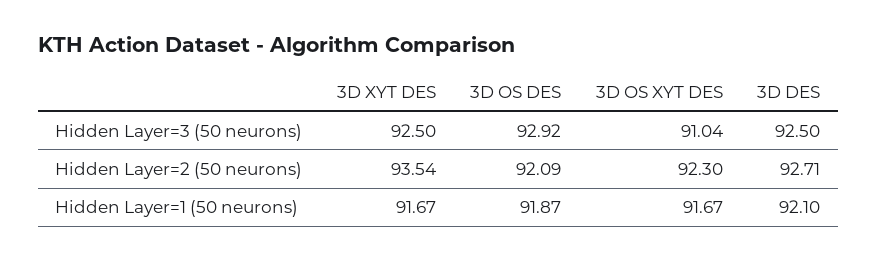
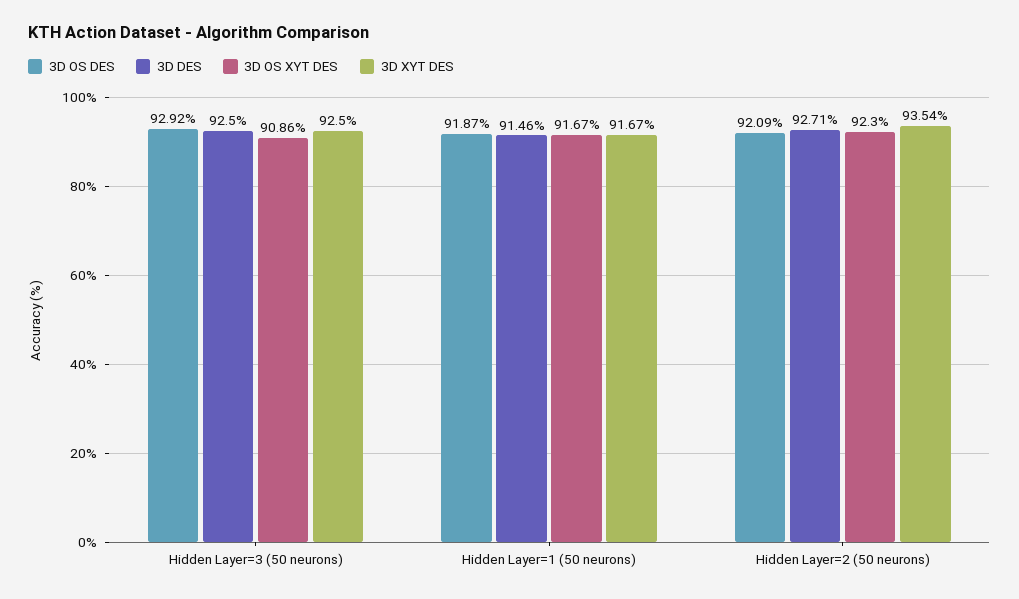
3D OS XYT DES, Hidden Layer=3 (50 neurons): 91.04 -> 90.86
3D DES, Hidden Layer=1 (50 neurons): 92.1 -> 91.46

